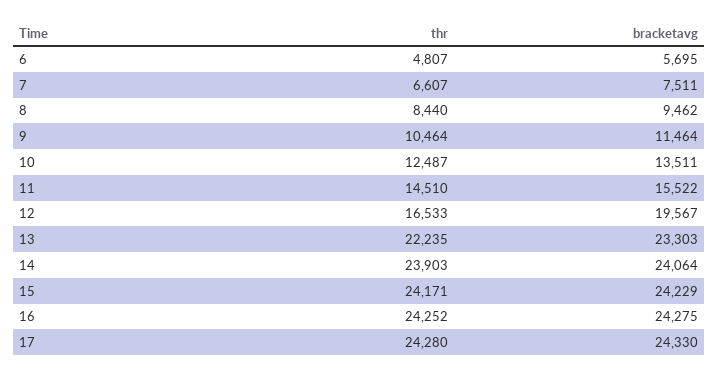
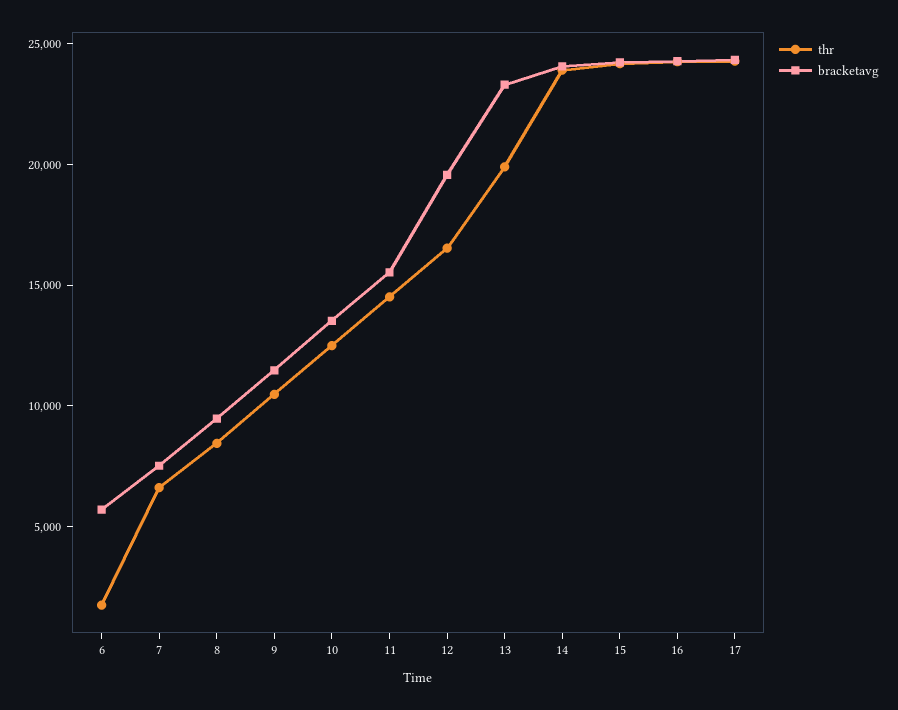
thr, 6: 4807 -> 2000
thr, 13: 22235 -> 20000

